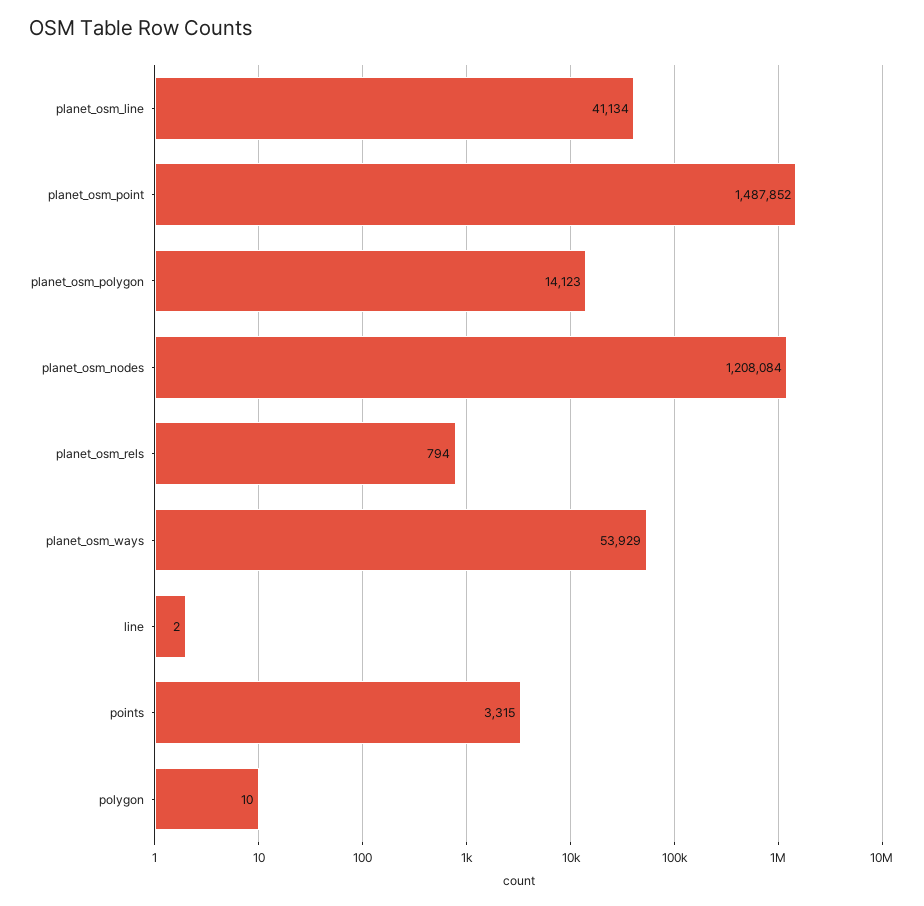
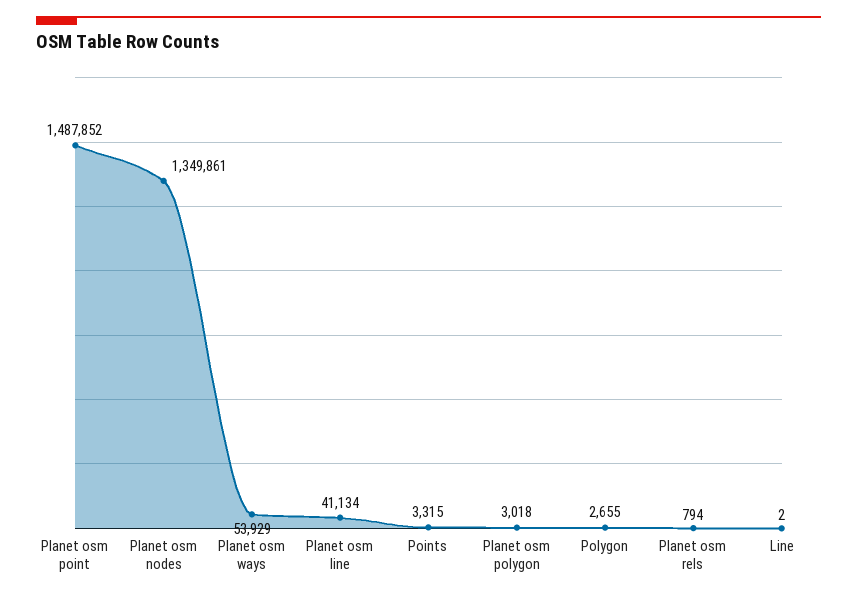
planet_osm_polygon: 14123 -> 3018
planet_osm_nodes: 1208084 -> 1349861
polygon: 10 -> 2655

